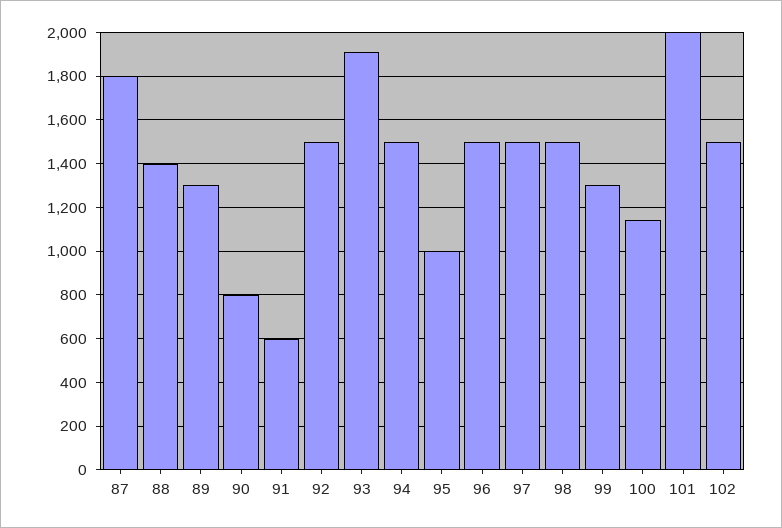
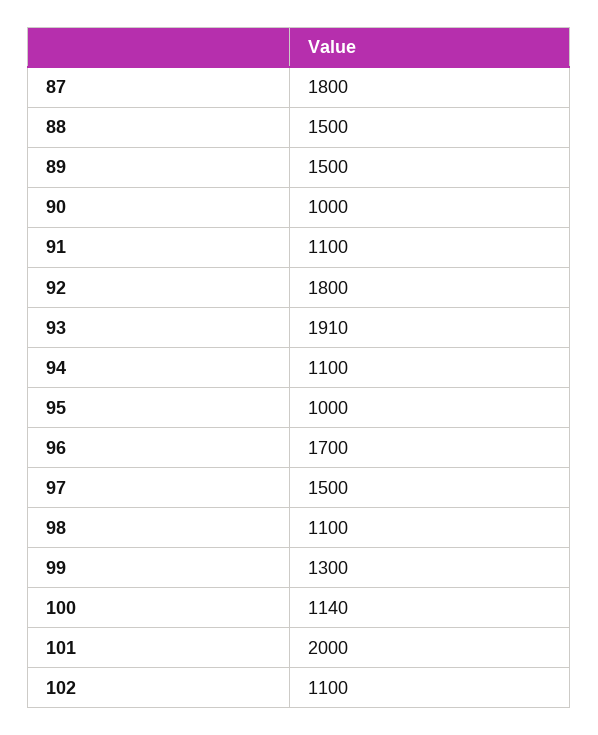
88: 1400 -> 1500
89: 1300 -> 1500
90: 800 -> 1000
91: 600 -> 1100
92: 1500 -> 1800
94: 1500 -> 1100
96: 1500 -> 1700
98: 1500 -> 1100
102: 1500 -> 1100

